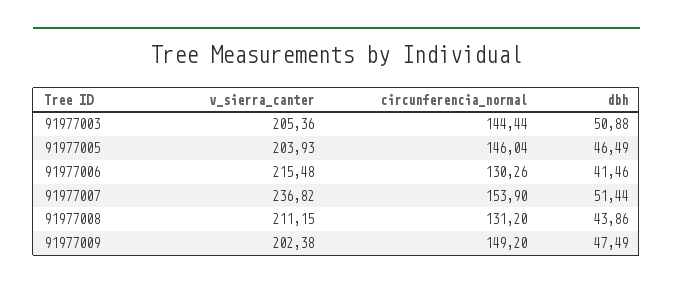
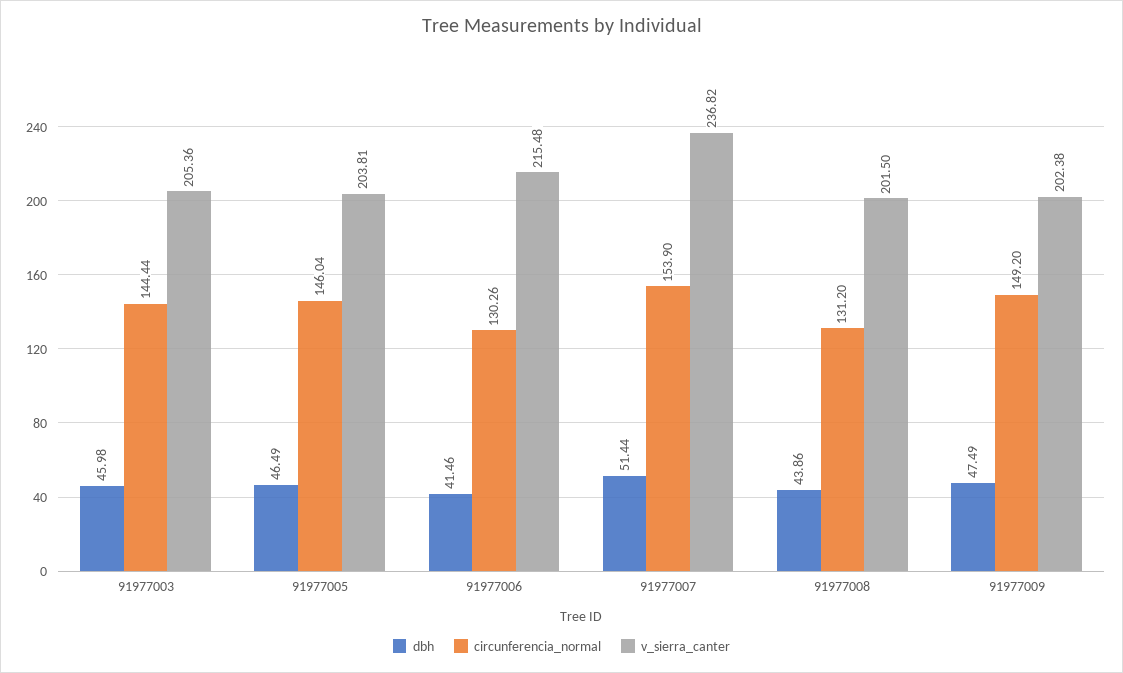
dbh, 91977003: 50.88 -> 45.98
v_sierra_canter, 91977005: 203.93 -> 203.81
v_sierra_canter, 91977008: 211.15 -> 201.5

